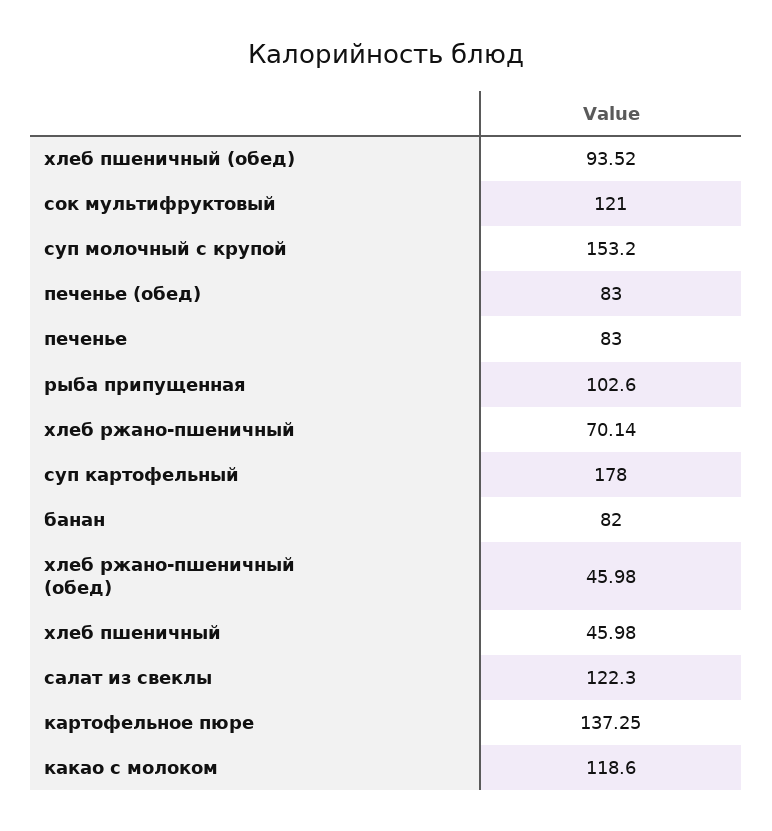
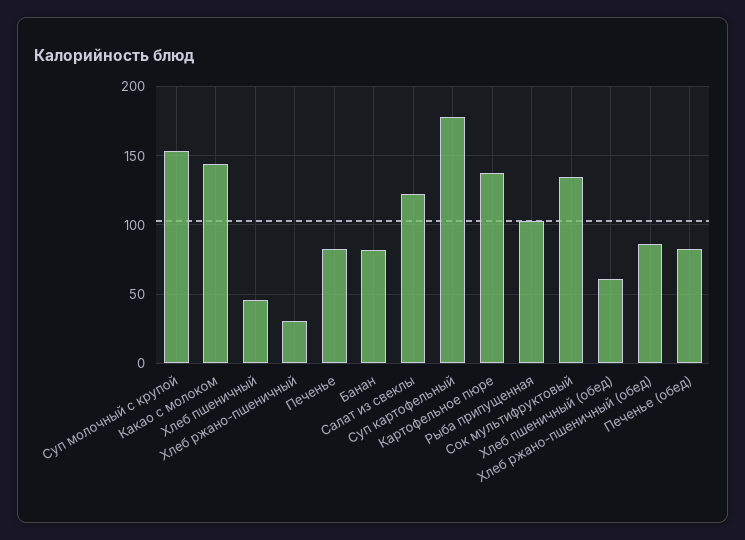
хлеб пшеничный (обед): 93.52 -> 60
сок мультифруктовый: 121 -> 135
хлеб ржано-пшеничный: 70.14 -> 30
хлеб ржано-пшеничный (обед): 45.98 -> 85
какао с молоком: 118.6 -> 145

